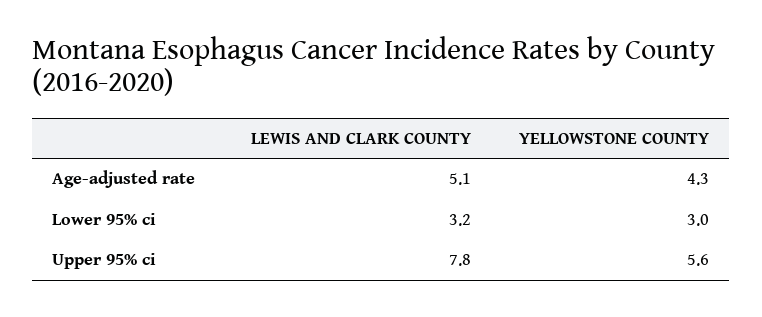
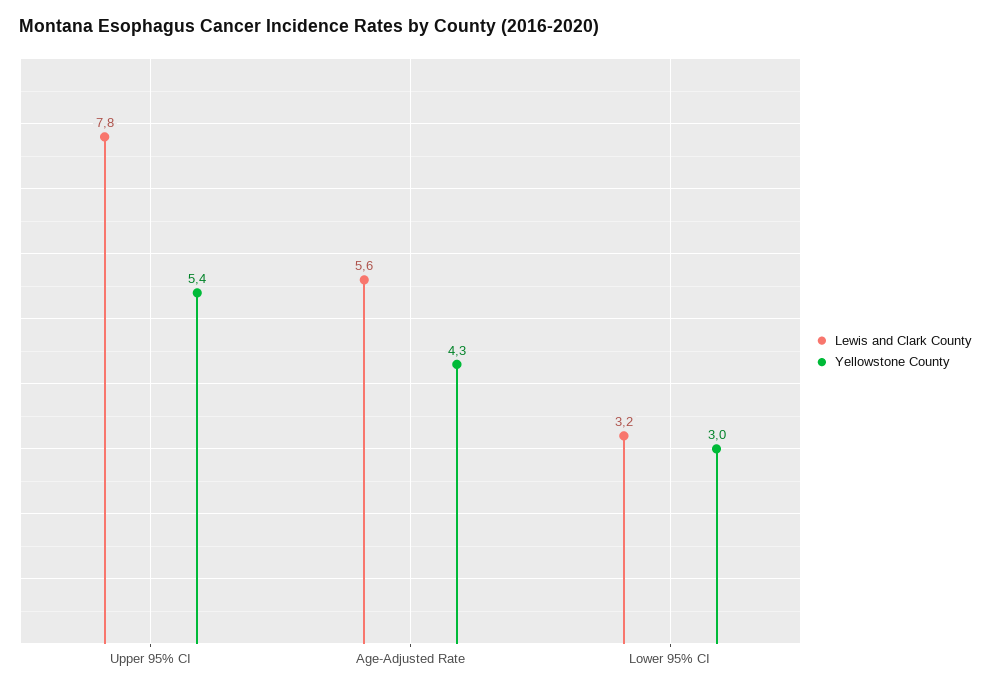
LEWIS AND CLARK COUNTY, Age-adjusted rate: 5.1 -> 5.6
YELLOWSTONE COUNTY, Upper 95% ci: 5.6 -> 5.4

